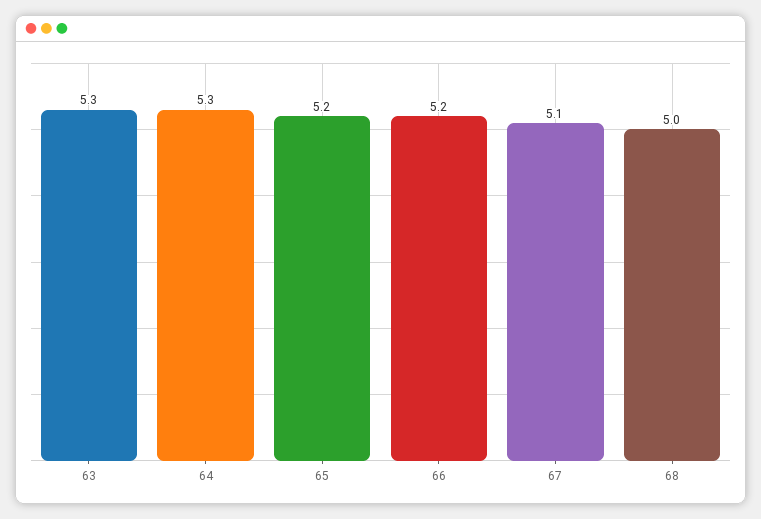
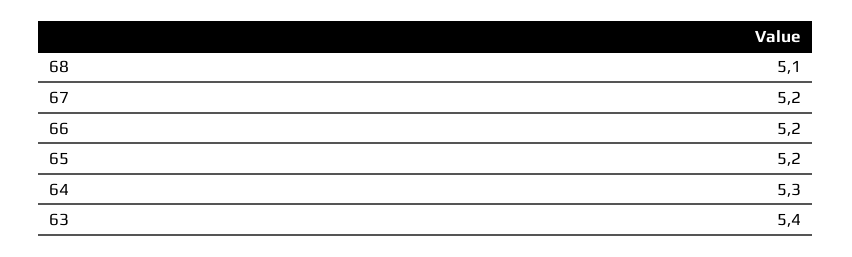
63: 5.3 -> 5.4
67: 5.1 -> 5.2
68: 5 -> 5.1

